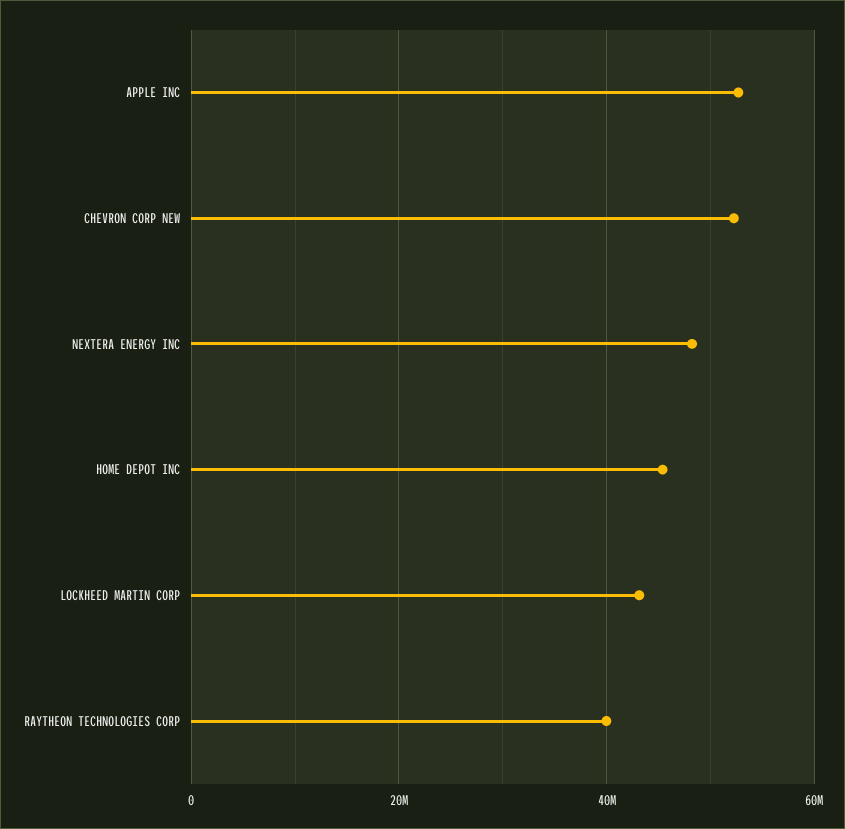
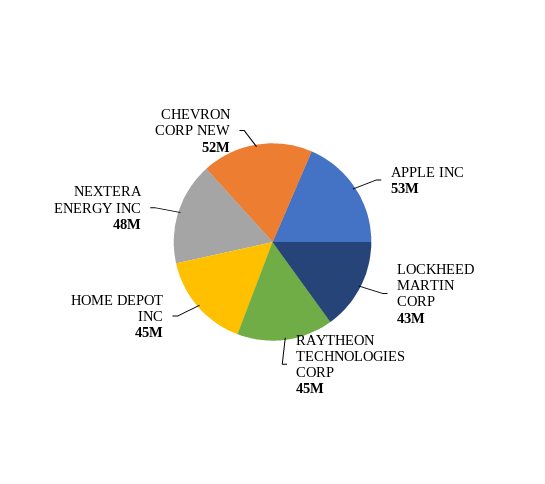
RAYTHEON TECHNOLOGIES CORP: 40000000 -> 45000000

